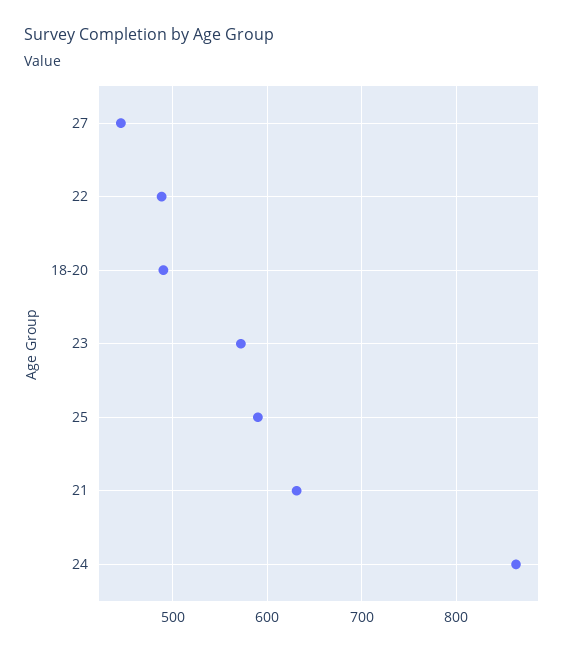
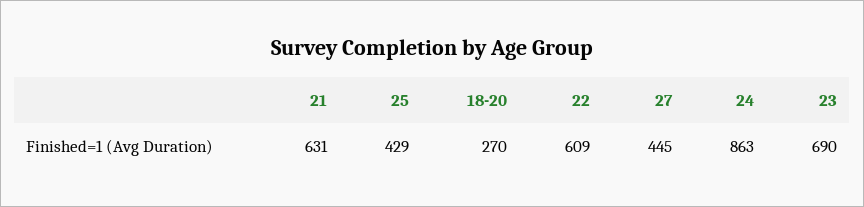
22: 490 -> 609
18-20: 490 -> 270
23: 570 -> 690
25: 590 -> 429

